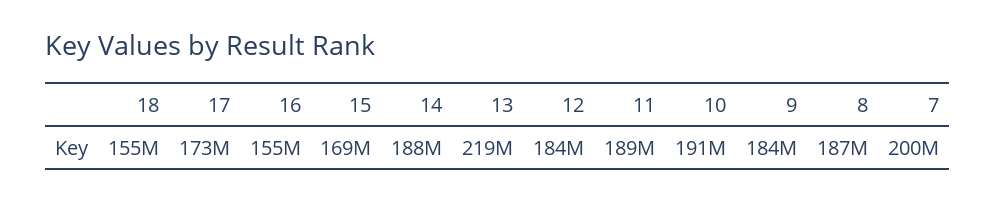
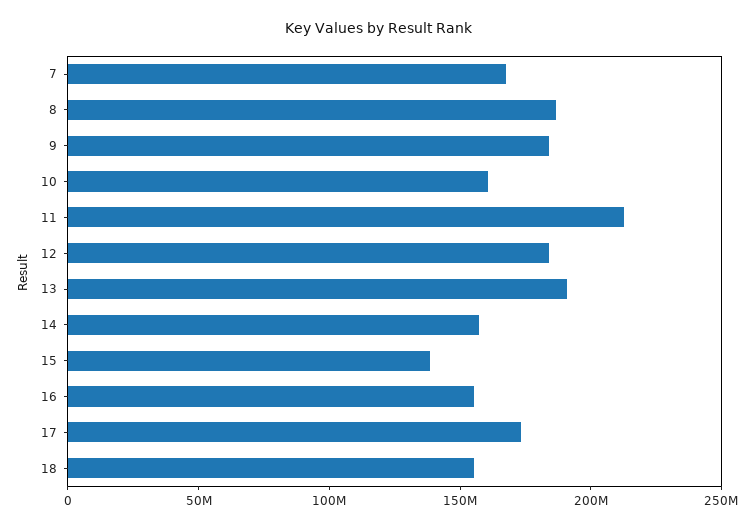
15: 169000000 -> 140000000
14: 188000000 -> 160000000
13: 219000000 -> 190000000
11: 189000000 -> 210000000
10: 191000000 -> 160000000
7: 200000000 -> 170000000

